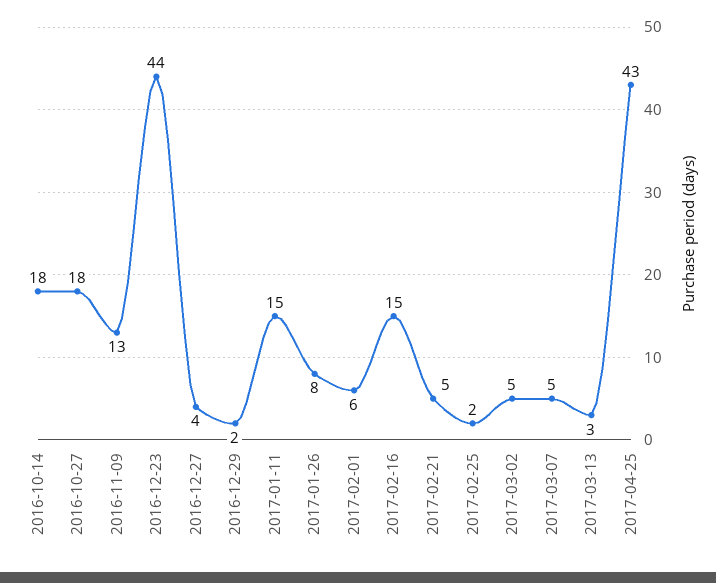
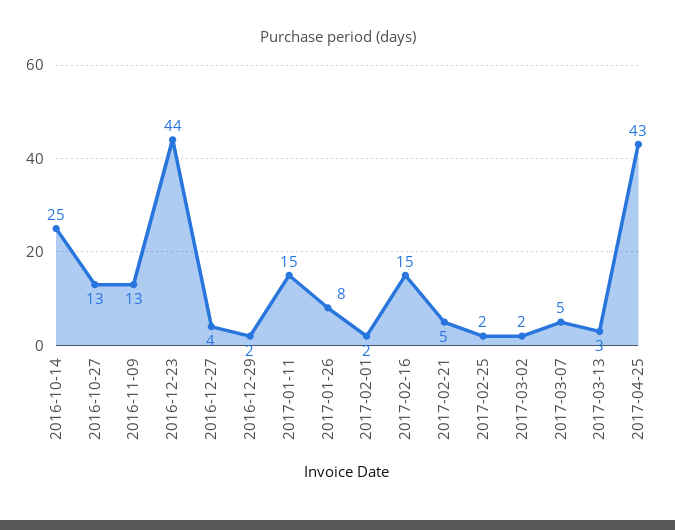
2016-10-14: 18 -> 25
2016-10-27: 18 -> 13
2017-02-01: 6 -> 2
2017-03-02: 5 -> 2

